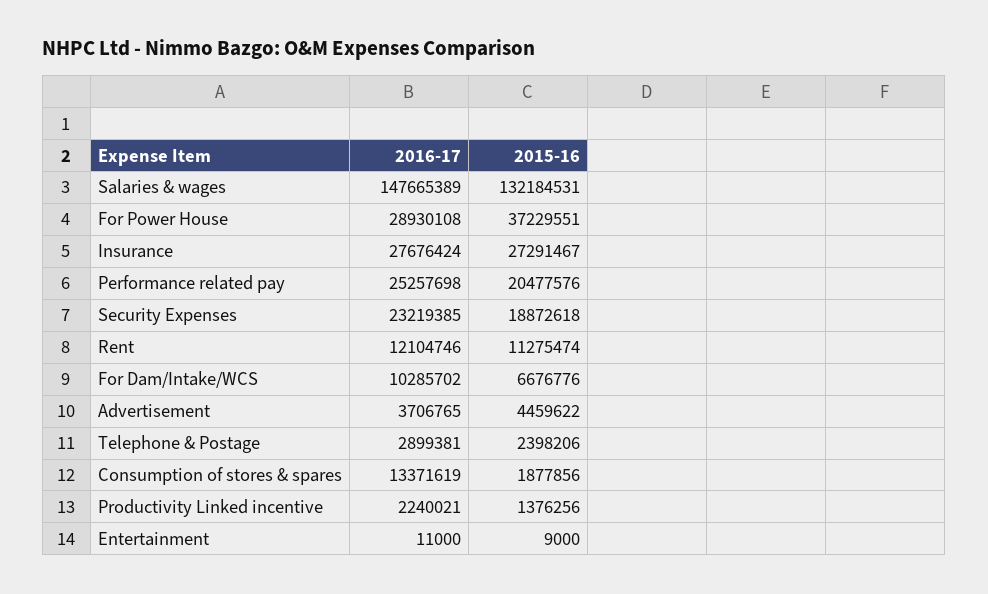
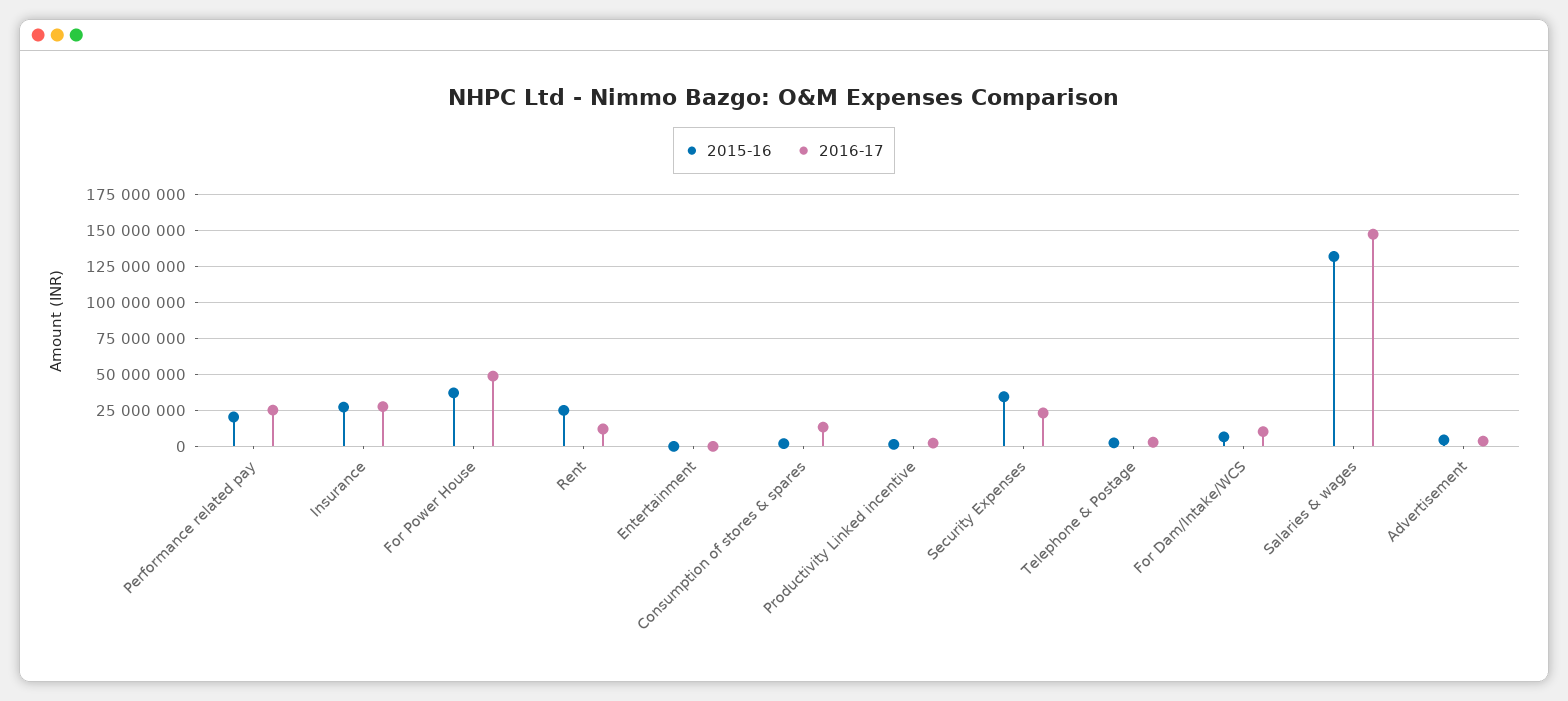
2016-17, For Power House: 28930108 -> 50000000
2015-16, Security Expenses: 18872618 -> 35000000
2015-16, Rent: 11275474 -> 25000000

